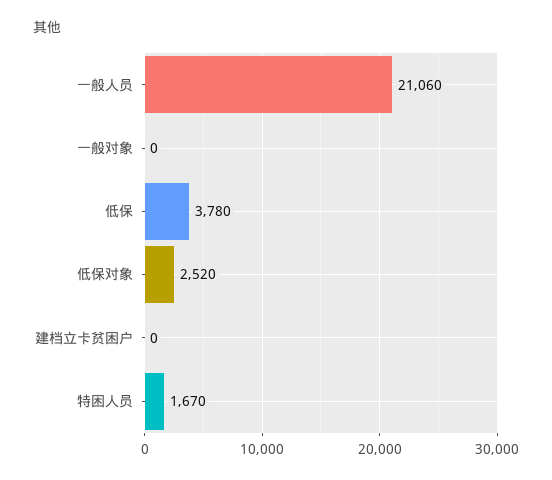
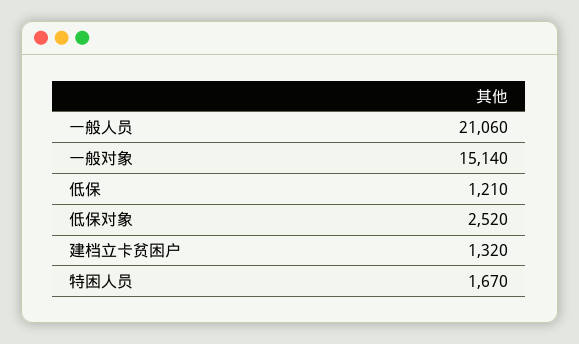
一般对象: 0 -> 15140
低保: 3780 -> 1210
建档立卡贫困户: 0 -> 1320

